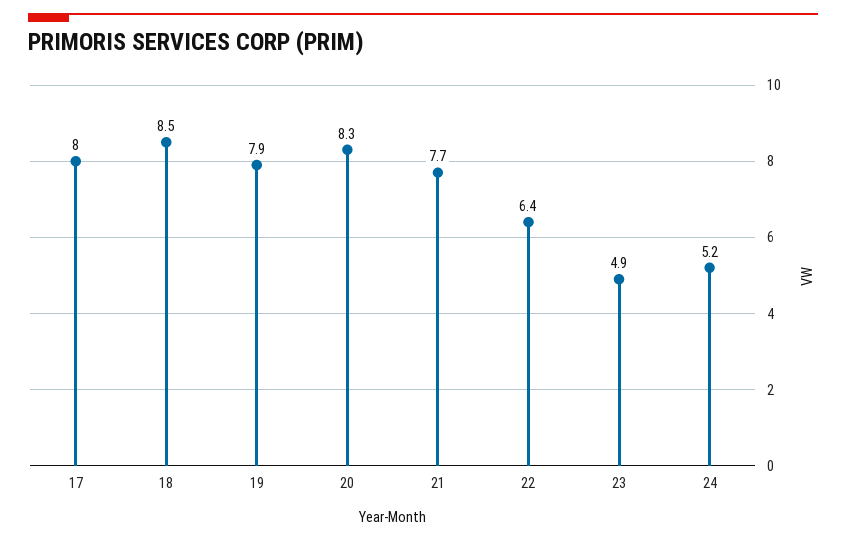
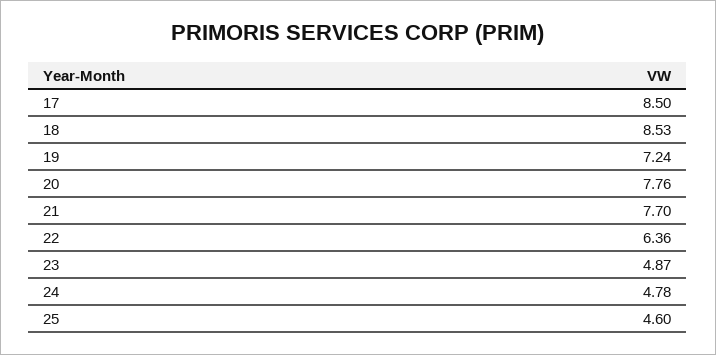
17: 8 -> 8.5
19: 7.9 -> 7.24
20: 8.3 -> 7.76
24: 5.2 -> 4.78
25: none -> 4.6

